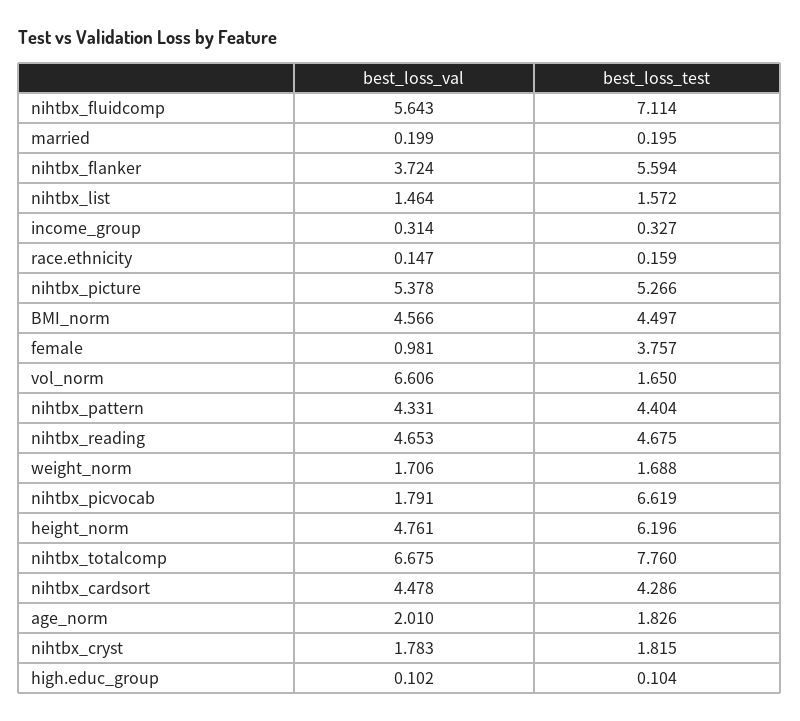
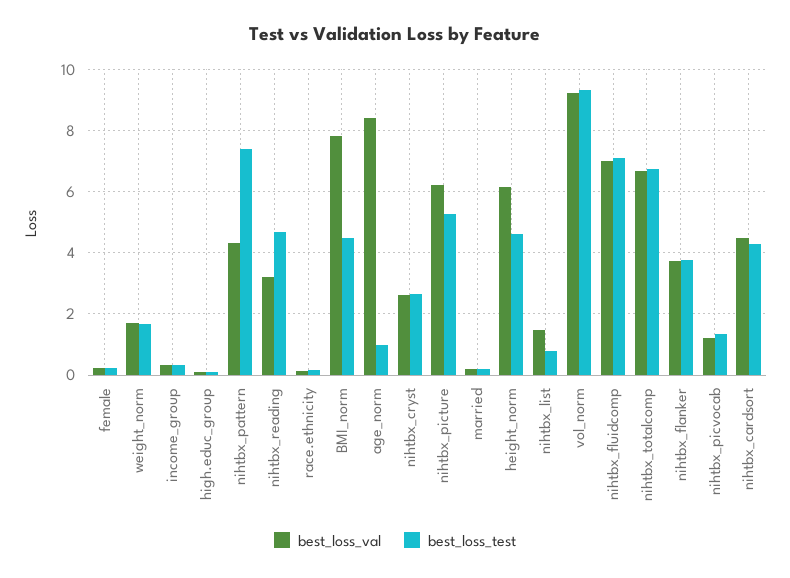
best_loss_val, nihtbx_fluidcomp: 5.643 -> 7
best_loss_test, nihtbx_flanker: 5.594 -> 3.8
best_loss_test, nihtbx_list: 1.572 -> 0.8
best_loss_val, nihtbx_picture: 5.378 -> 6.2
best_loss_val, BMI_norm: 4.566 -> 7.8
best_loss_val, female: 0.981 -> 0.2
best_loss_test, female: 3.757 -> 0.2
best_loss_val, vol_norm: 6.606 -> 9.2
best_loss_test, vol_norm: 1.65 -> 9.4
best_loss_test, nihtbx_pattern: 4.404 -> 7.4
best_loss_val, nihtbx_reading: 4.653 -> 3.2
best_loss_val, nihtbx_picvocab: 1.791 -> 1.2
best_loss_test, nihtbx_picvocab: 6.619 -> 1.4
best_loss_val, height_norm: 4.761 -> 6.2
best_loss_test, height_norm: 6.196 -> 4.6
best_loss_test, nihtbx_totalcomp: 7.76 -> 6.8
best_loss_val, age_norm: 2.01 -> 8.4
best_loss_test, age_norm: 1.826 -> 1
best_loss_val, nihtbx_cryst: 1.783 -> 2.6
best_loss_test, nihtbx_cryst: 1.815 -> 2.6

